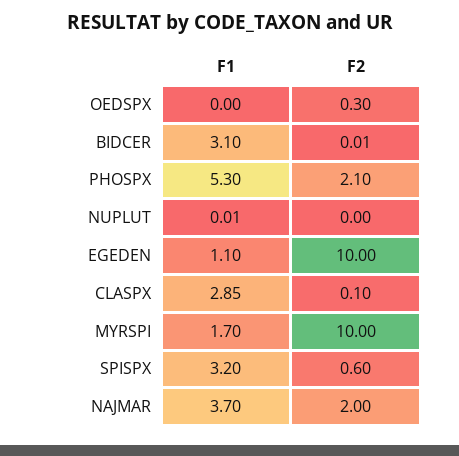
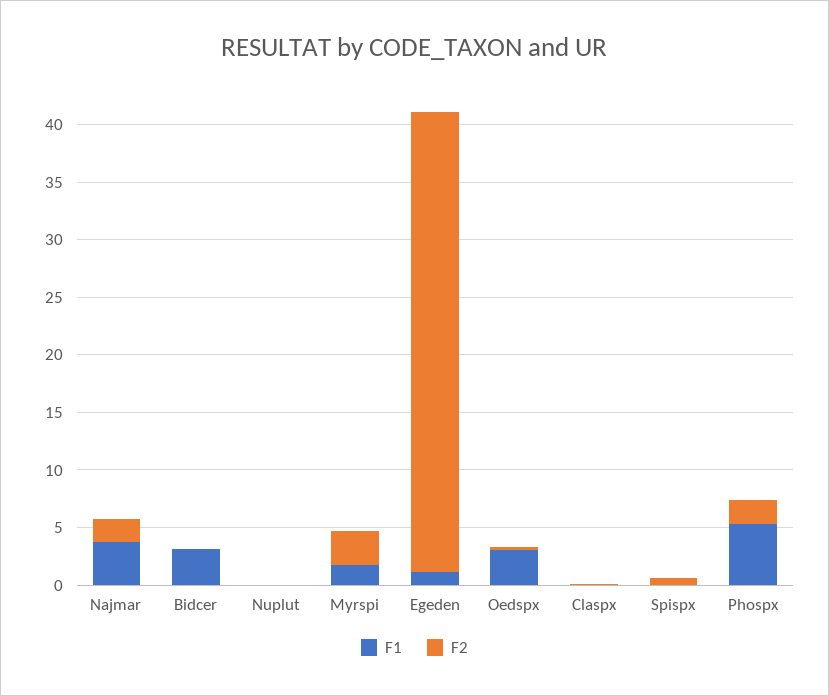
F1, OEDSPX: 0 -> 3
F2, EGEDEN: 10 -> 40
F1, CLASPX: 2.85 -> 0
F2, MYRSPI: 10 -> 3
F1, SPISPX: 3.2 -> 0

